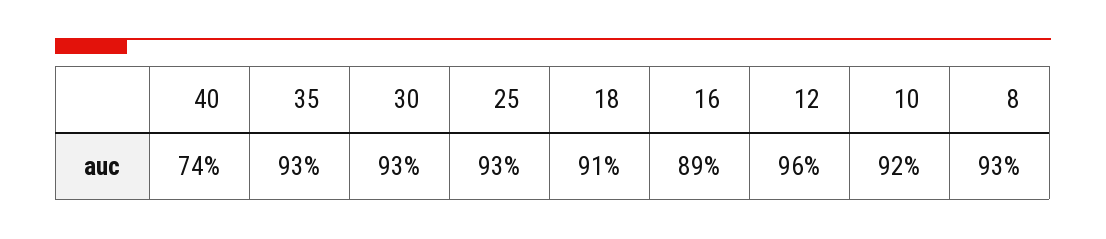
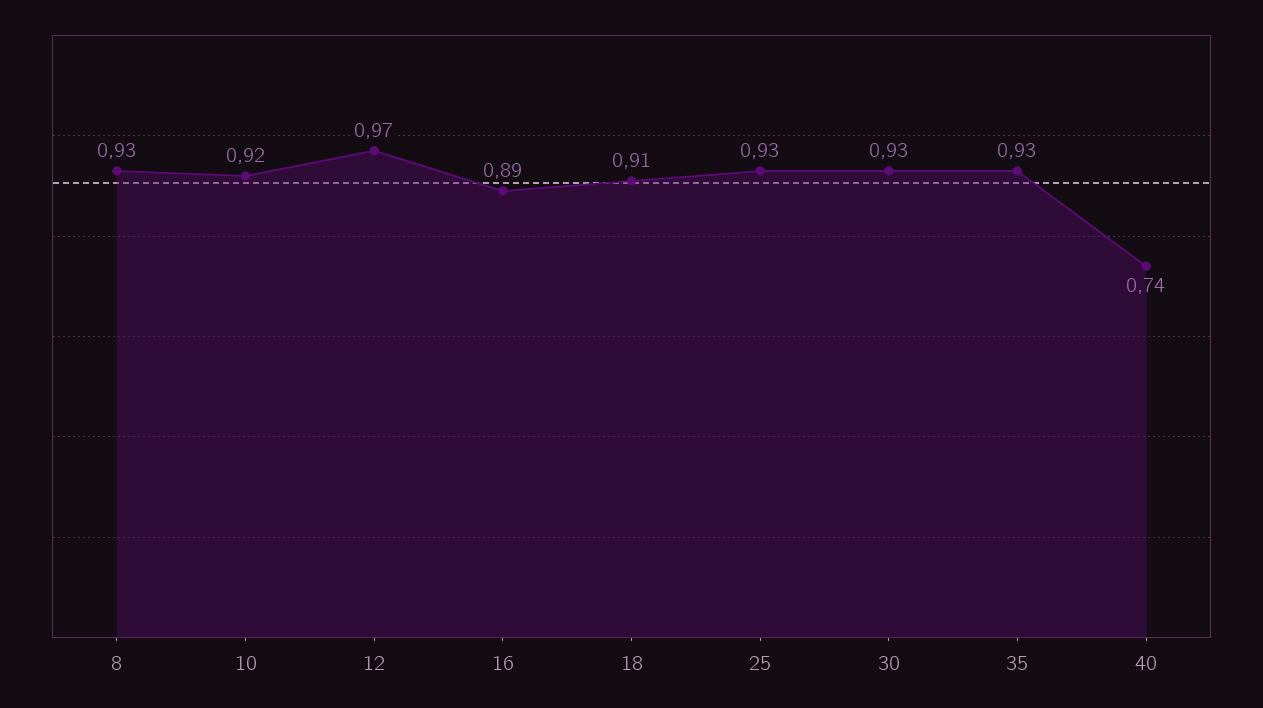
12: 0.96 -> 0.97

